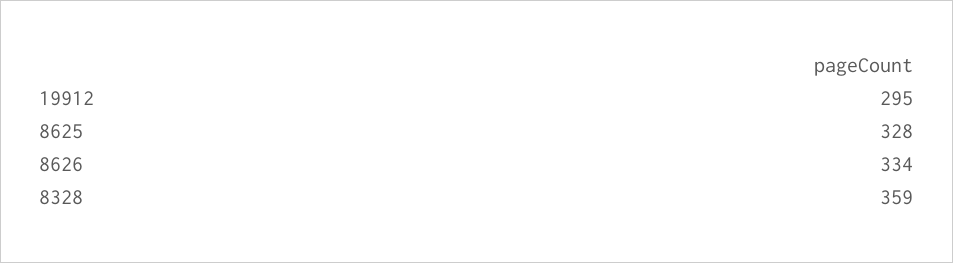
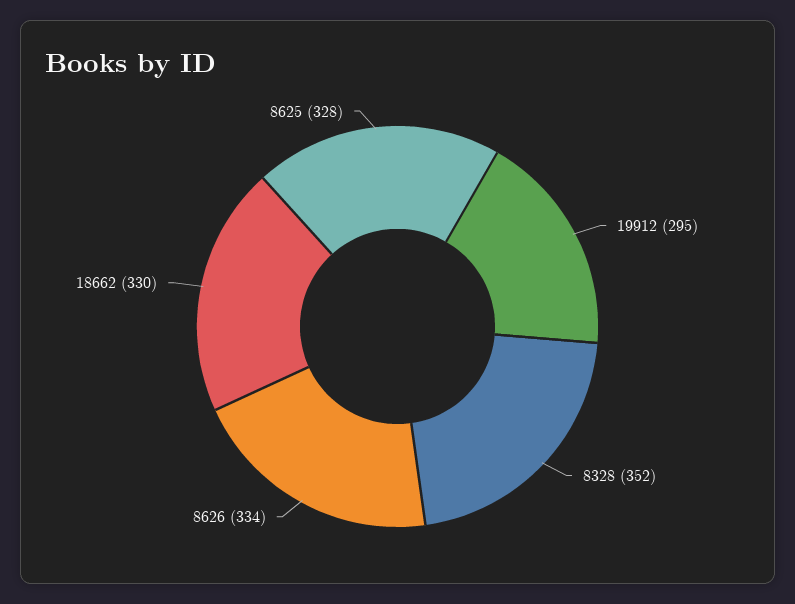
8328: 359 -> 352
18662: none -> 330

